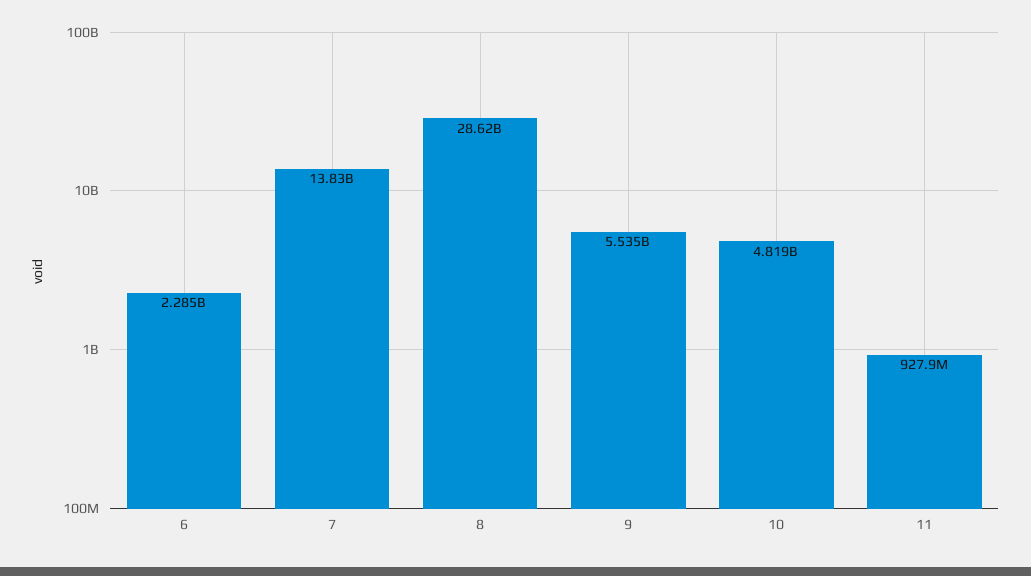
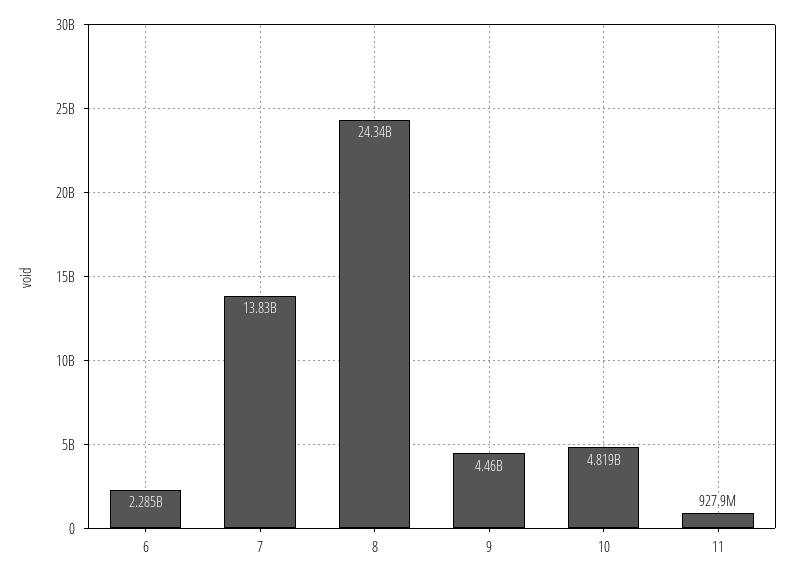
8: 28620000000 -> 24340000000
9: 5535000000 -> 4460000000

